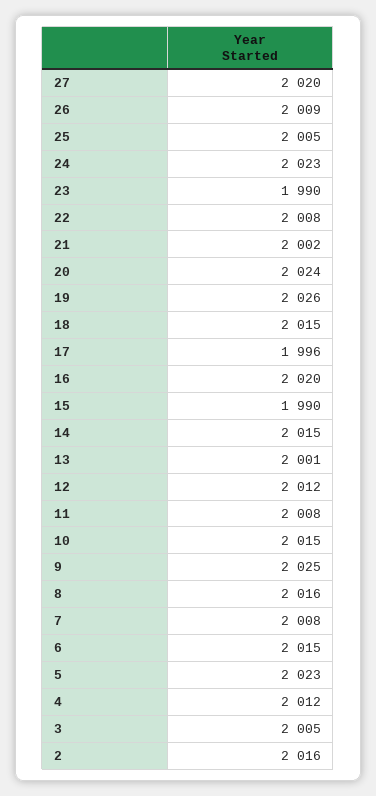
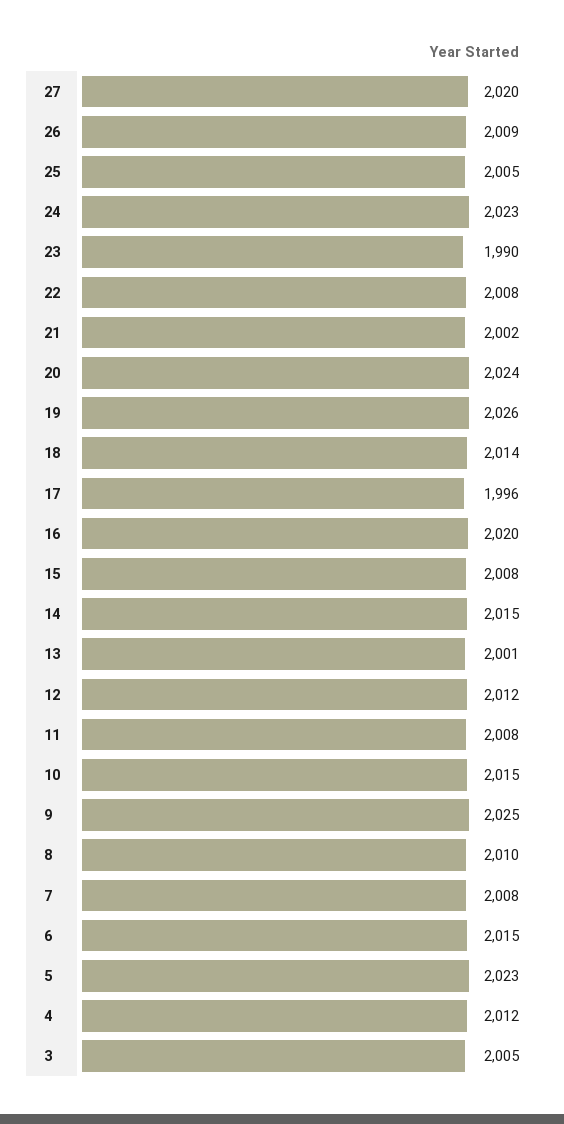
18: 2015 -> 2014
15: 1990 -> 2008
8: 2016 -> 2010
2: 2016 -> none

